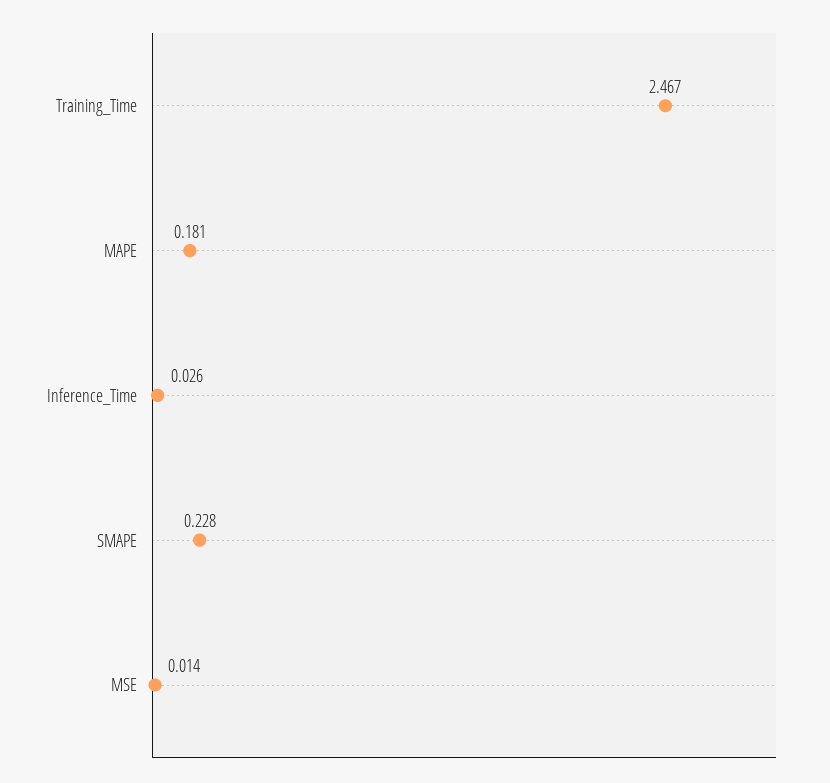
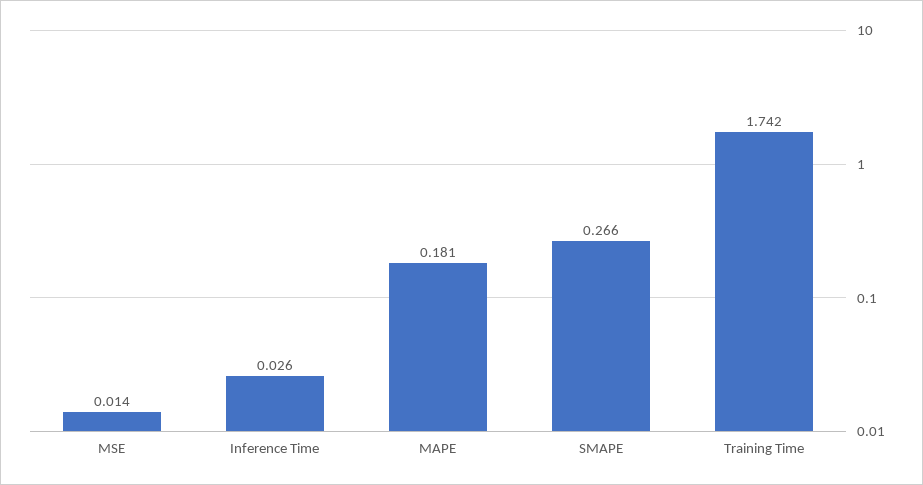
Training_Time: 2.467 -> 1.742
SMAPE: 0.228 -> 0.266

